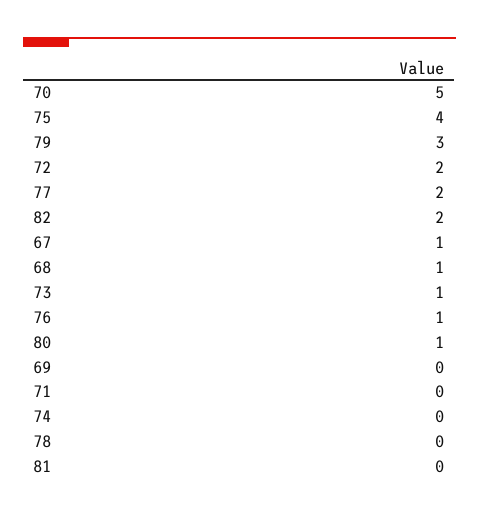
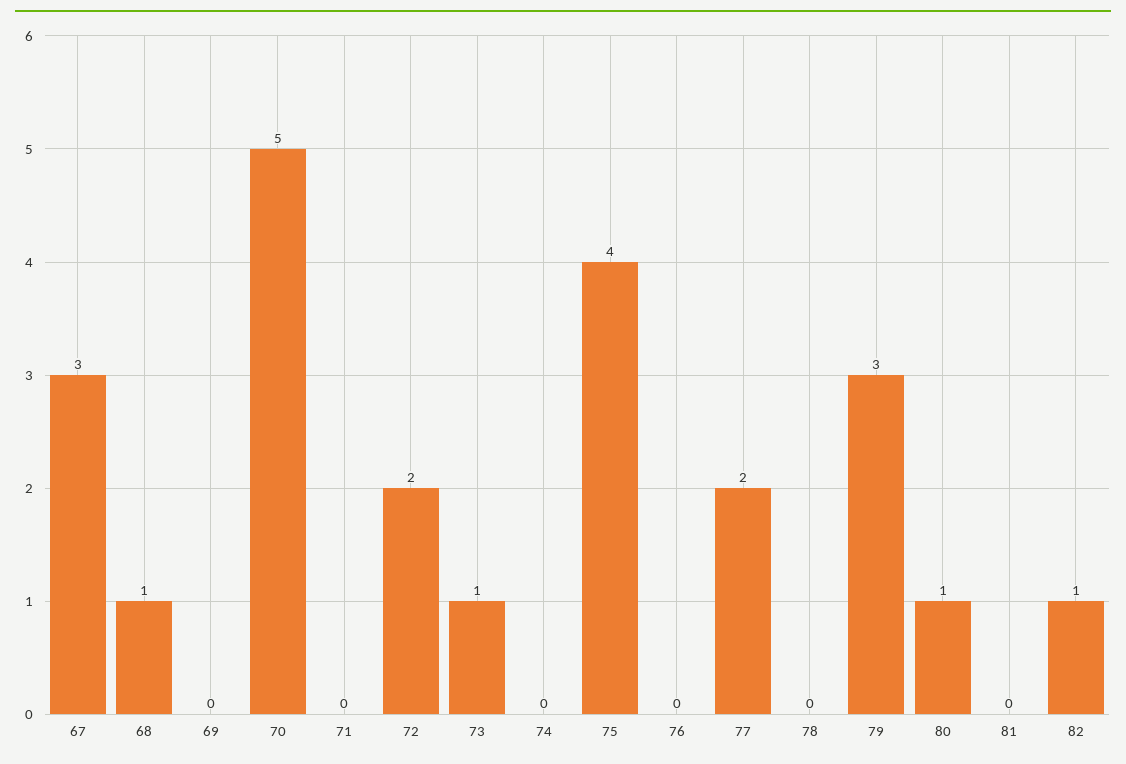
82: 2 -> 1
67: 1 -> 3
76: 1 -> 0

